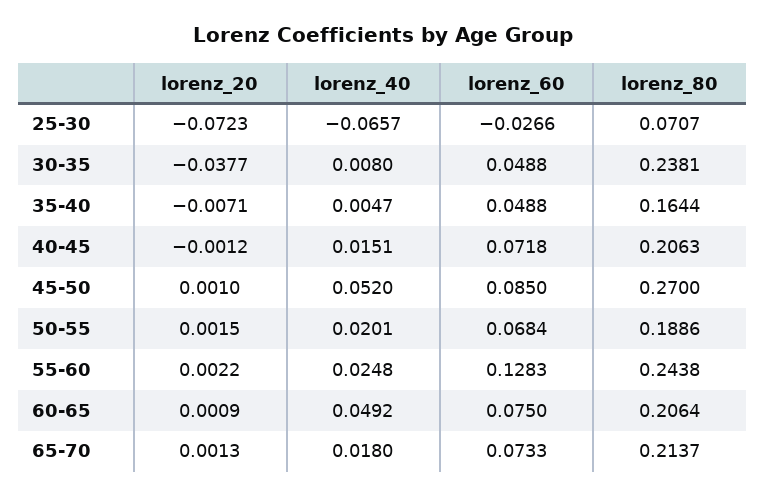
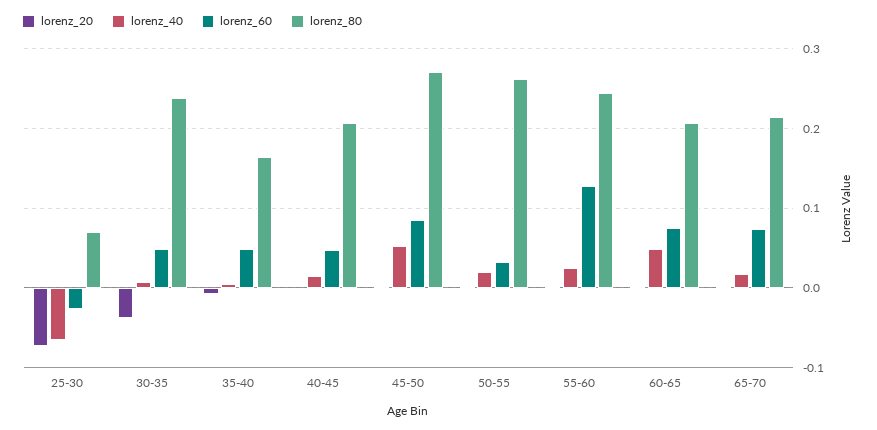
lorenz_60, 40-45: 0.0718 -> 0.05
lorenz_60, 50-55: 0.0684 -> 0.03
lorenz_80, 50-55: 0.1886 -> 0.26

